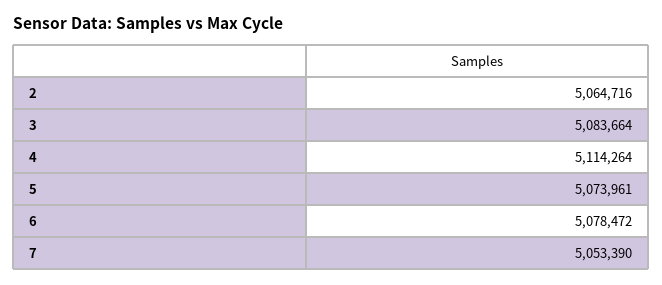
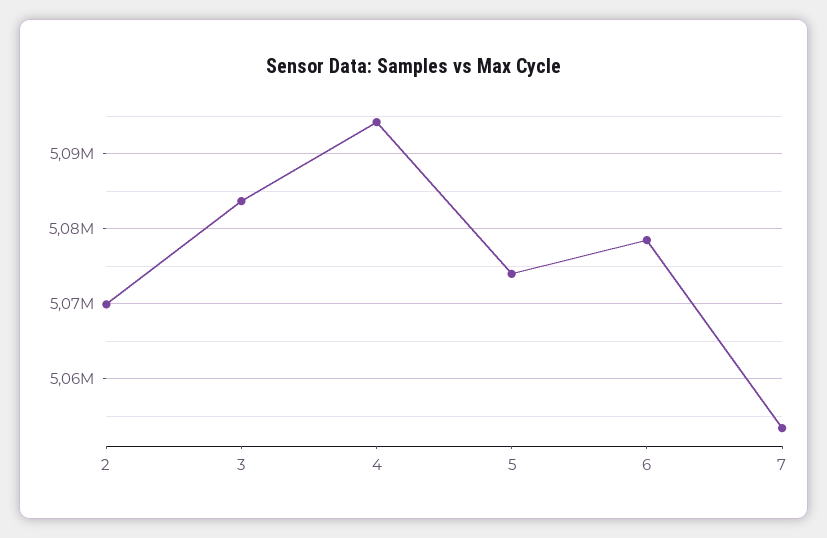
2: 5064716 -> 5070000
4: 5114264 -> 5094000

